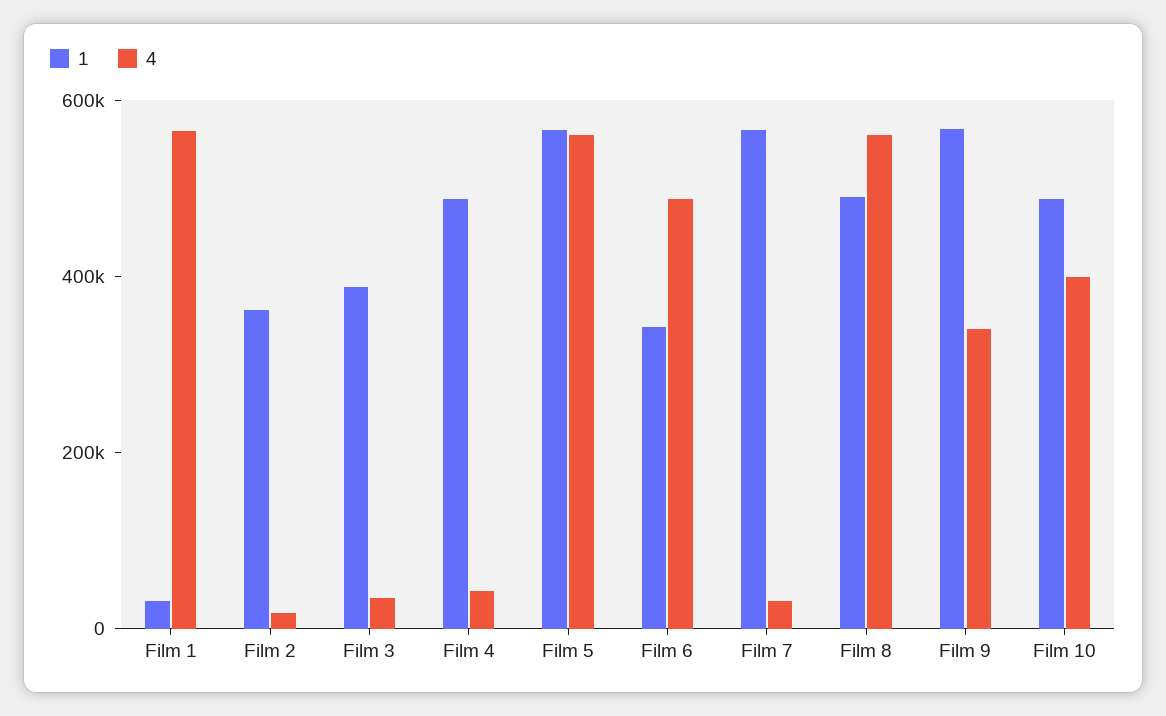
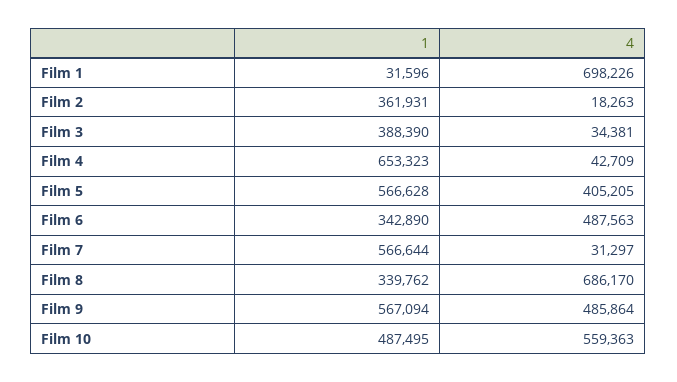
4, Film 1: 550000 -> 698226
1, Film 4: 500000 -> 653323
4, Film 5: 550000 -> 405205
1, Film 8: 500000 -> 339762
4, Film 8: 550000 -> 686170
4, Film 9: 350000 -> 485864
4, Film 10: 400000 -> 559363

